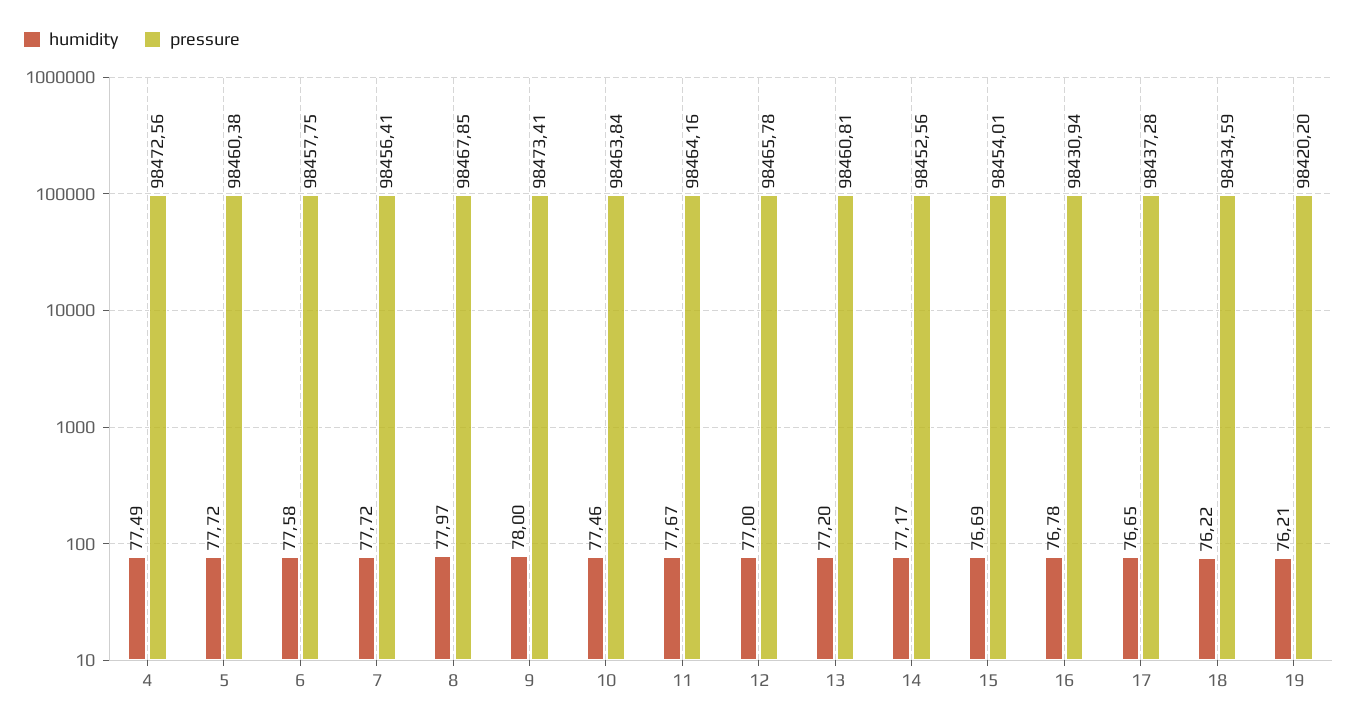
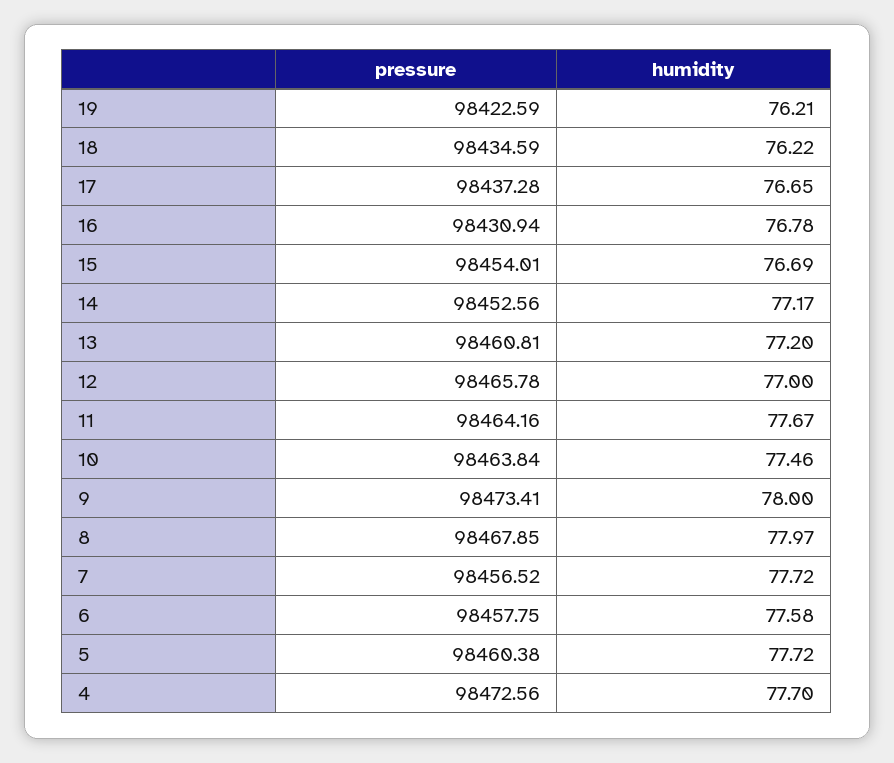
humidity, 4: 77.49 -> 77.7
pressure, 7: 98456.41 -> 98456.52
pressure, 19: 98420.2 -> 98422.59

